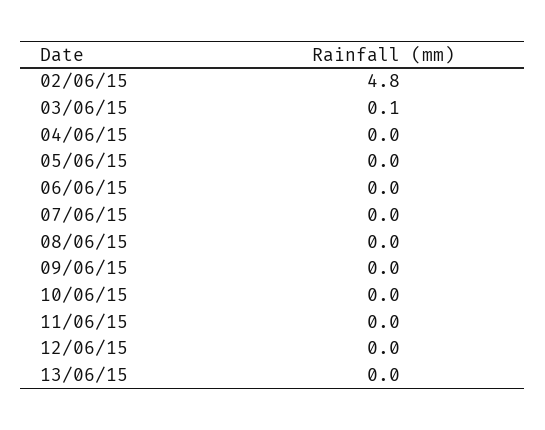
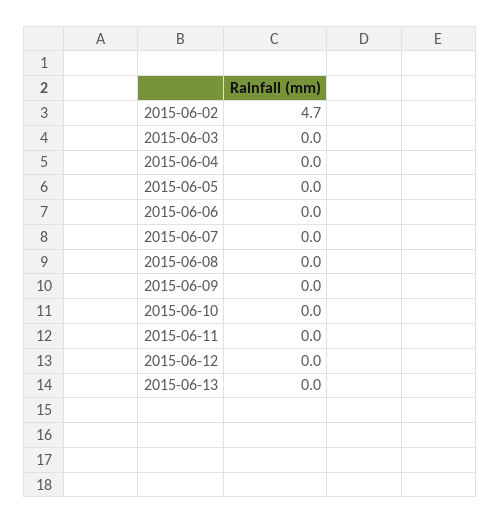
02/06/15: 4.8 -> 4.7
03/06/15: 0.1 -> 0

